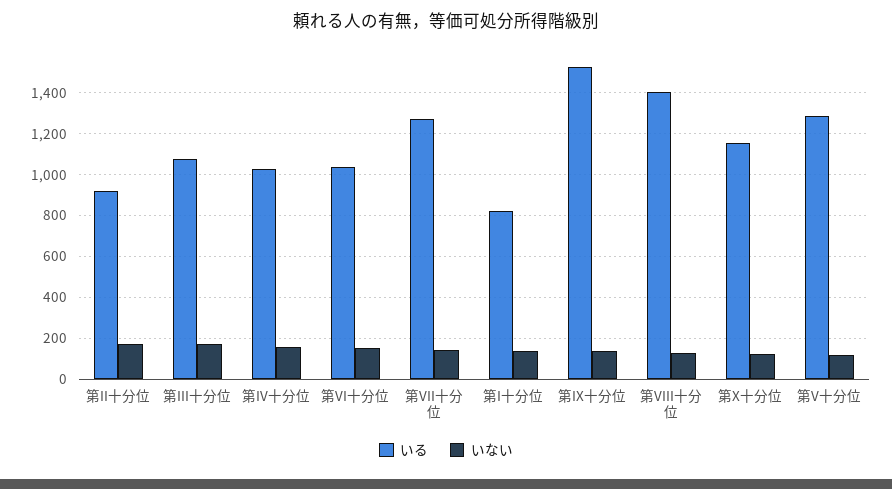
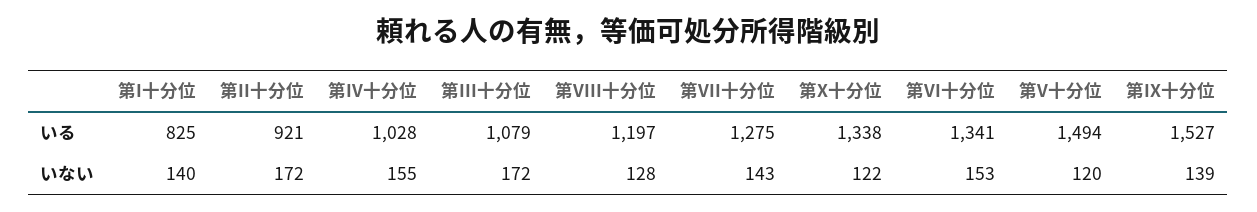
いる, 第VI十分位: 1050 -> 1341
いる, 第VIII十分位: 1400 -> 1197
いる, 第X十分位: 1150 -> 1338
いる, 第V十分位: 1300 -> 1494

